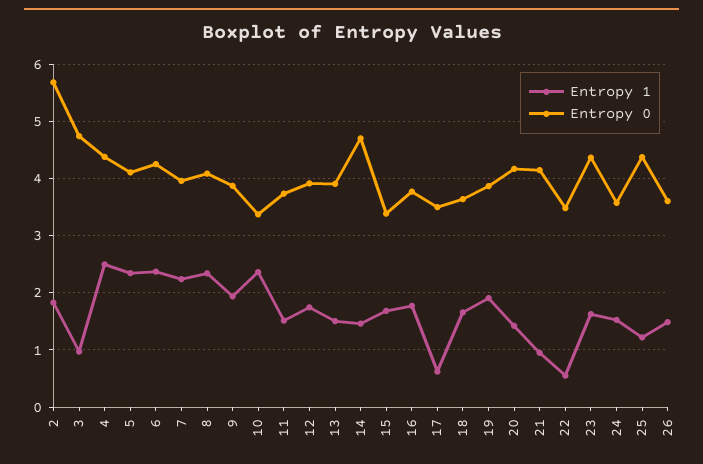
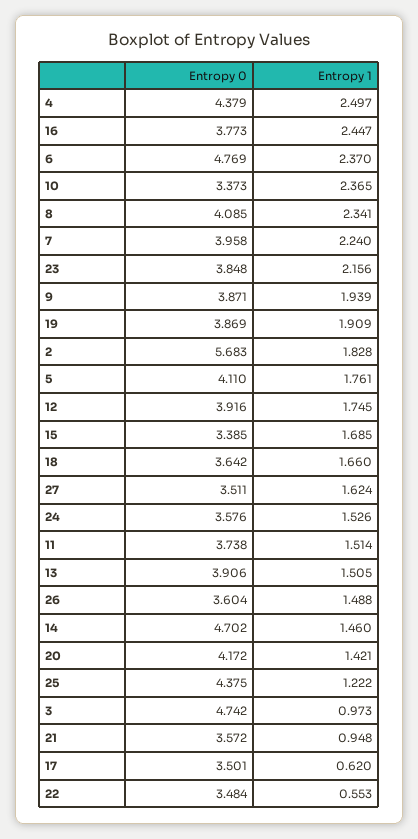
Entropy 1, 5: 2.4 -> 1.761
Entropy 0, 6: 4.2 -> 4.769
Entropy 1, 16: 1.8 -> 2.447
Entropy 0, 21: 4.2 -> 3.572
Entropy 1, 23: 1.6 -> 2.156
Entropy 0, 23: 4.4 -> 3.848
Entropy 0, 27: none -> 3.511
Entropy 1, 27: none -> 1.624

